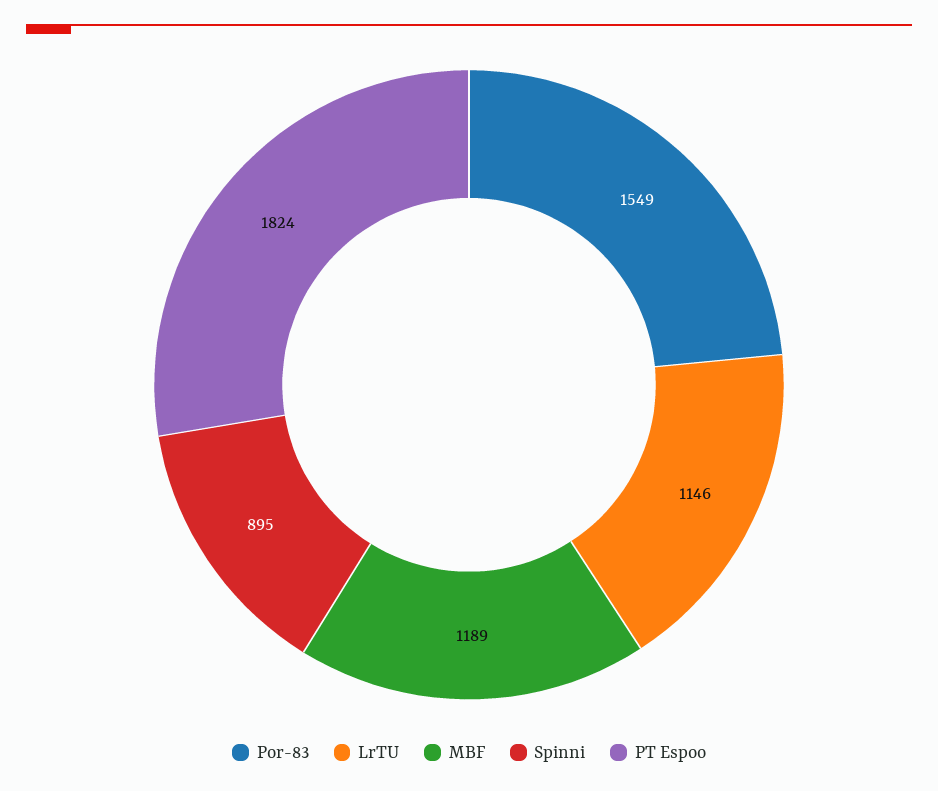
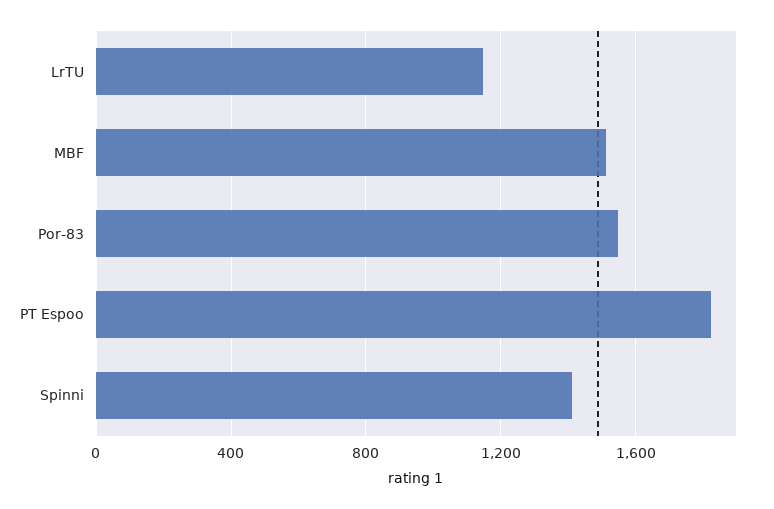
MBF: 1189 -> 1500
Spinni: 895 -> 1400

